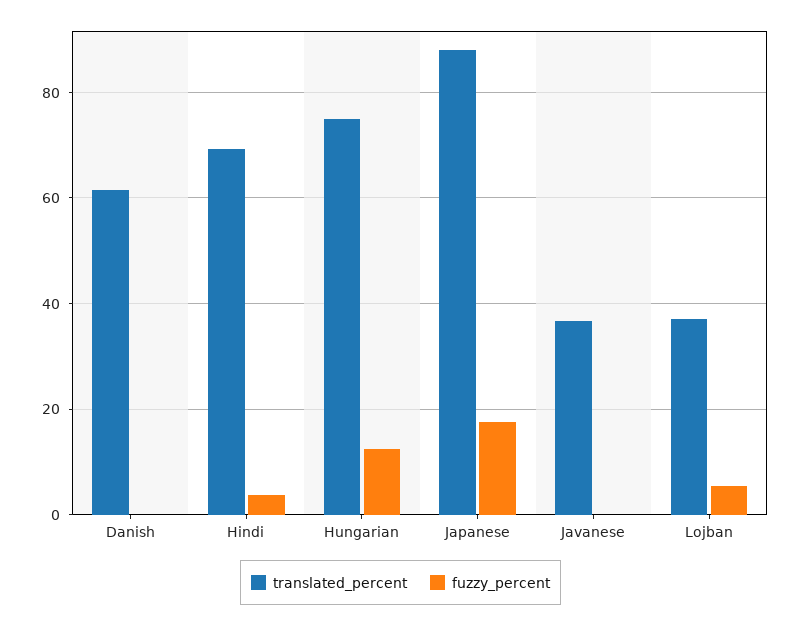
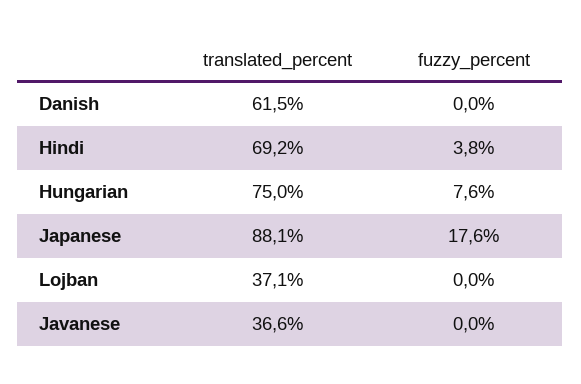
fuzzy_percent, Hungarian: 12 -> 7.6
fuzzy_percent, Lojban: 6 -> 0

